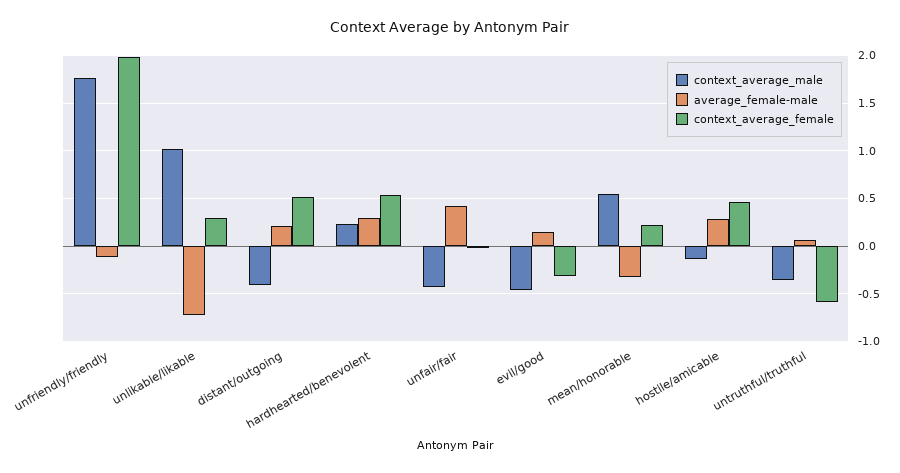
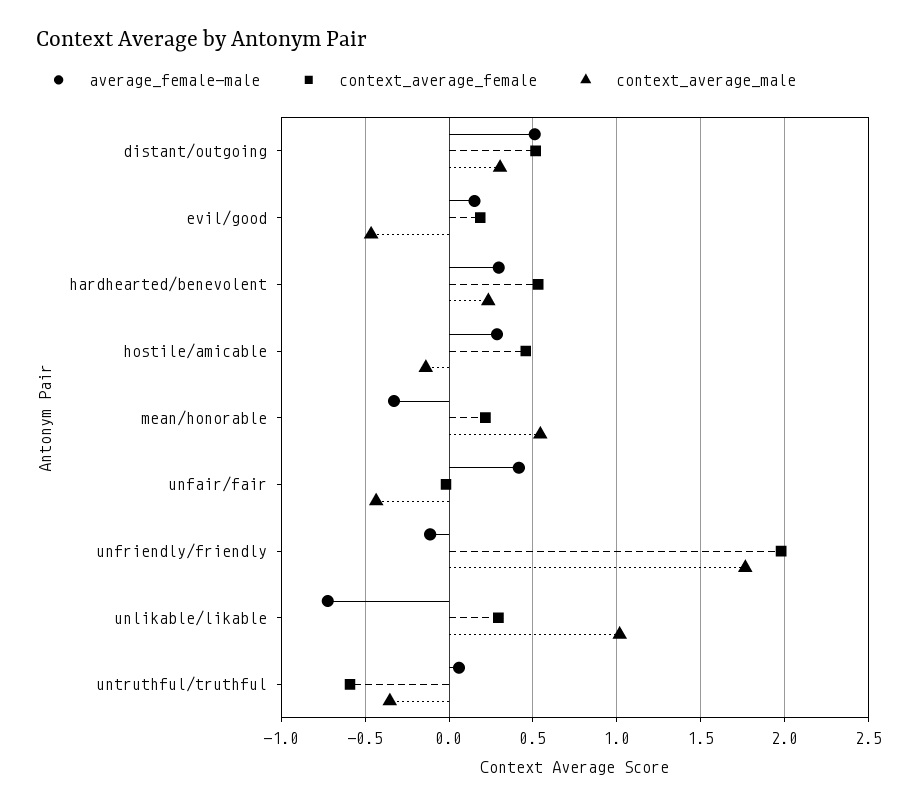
context_average_male, distant/outgoing: -0.4 -> 0.3
average_female-male, distant/outgoing: 0.2 -> 0.5
context_average_female, evil/good: -0.3 -> 0.2

